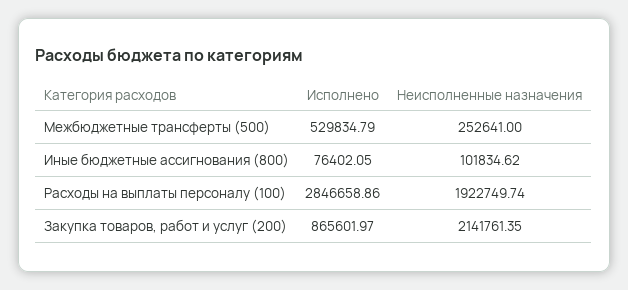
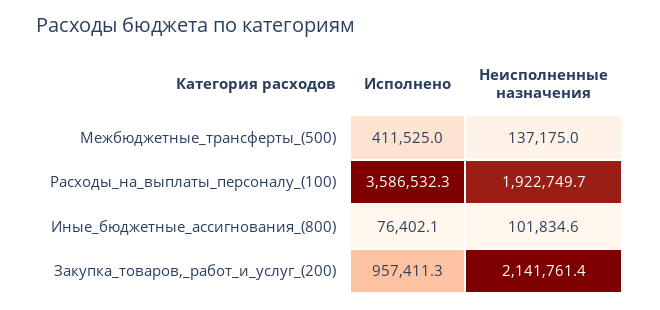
Исполнено, Межбюджетные трансферты (500): 529834.79 -> 411525
Неисполненные назначения, Межбюджетные трансферты (500): 252641 -> 137175
Исполнено, Расходы на выплаты персоналу (100): 2846658.86 -> 3586532.3
Исполнено, Закупка товаров, работ и услуг (200): 865601.97 -> 957411.3

